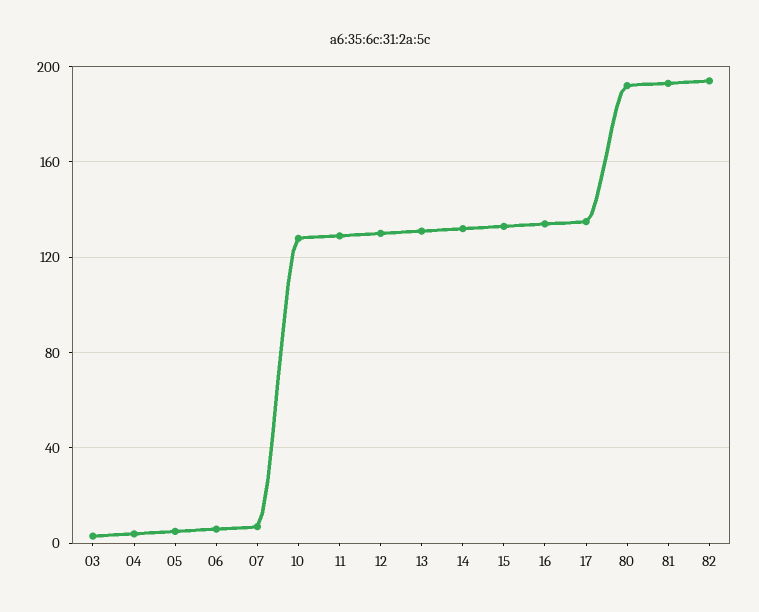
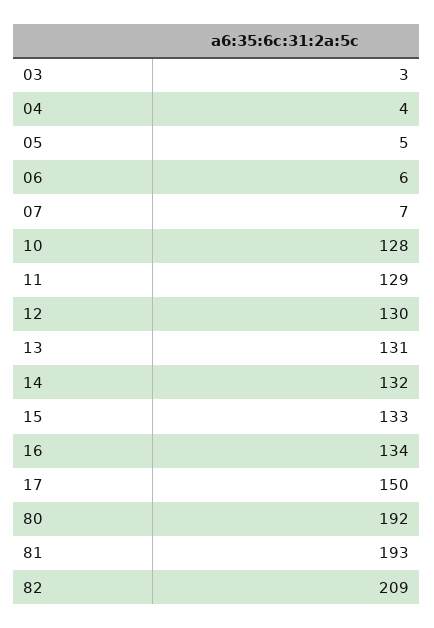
17: 135 -> 150
82: 195 -> 209

